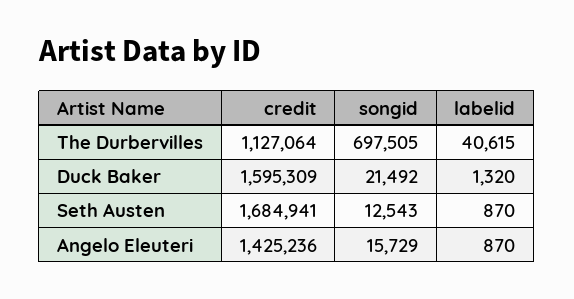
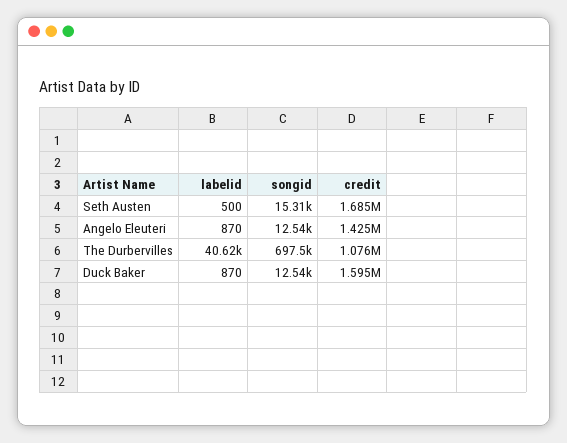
credit, The Durbervilles: 1127064 -> 1076000
songid, Duck Baker: 21492 -> 12540
labelid, Duck Baker: 1320 -> 870
songid, Seth Austen: 12543 -> 15310
labelid, Seth Austen: 870 -> 500
songid, Angelo Eleuteri: 15729 -> 12540

